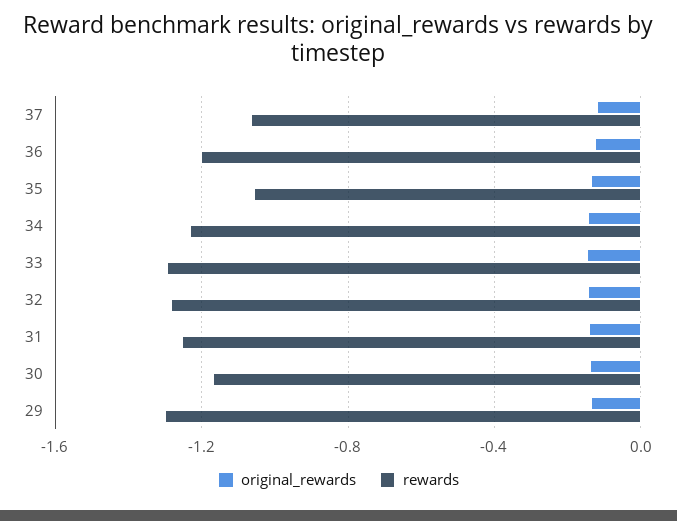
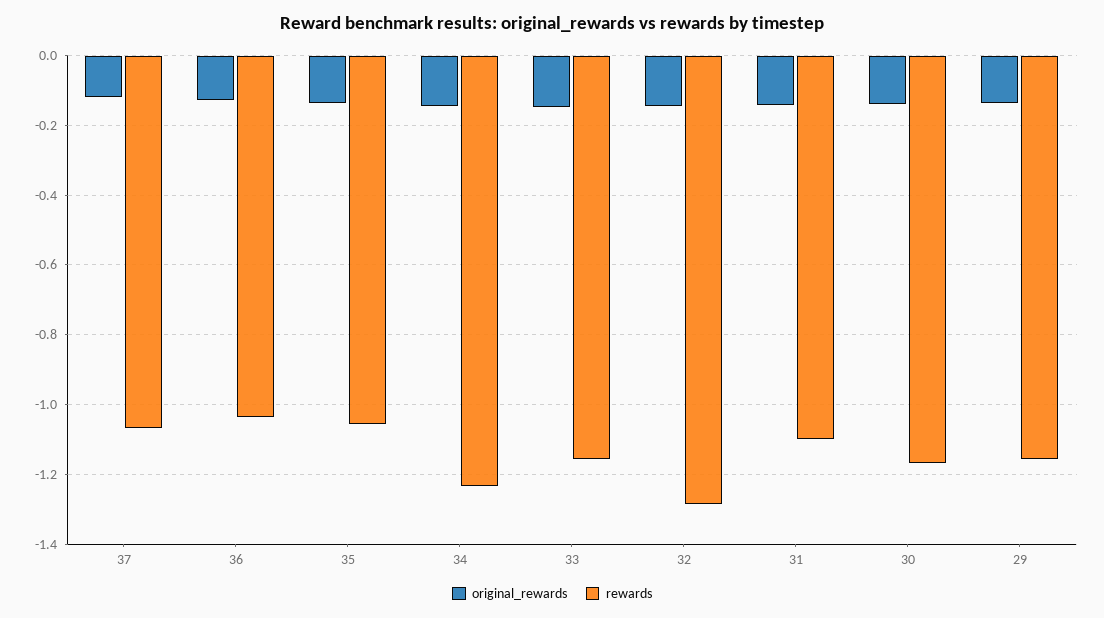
rewards, 36: -1.2 -> -1.04
rewards, 33: -1.3 -> -1.16
rewards, 31: -1.25 -> -1.1
rewards, 29: -1.3 -> -1.16

